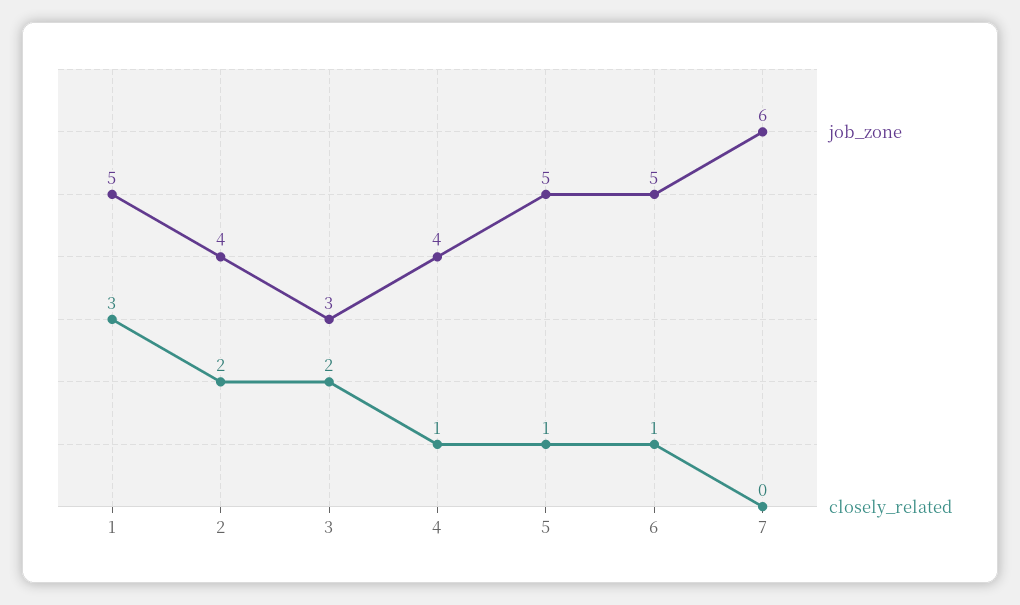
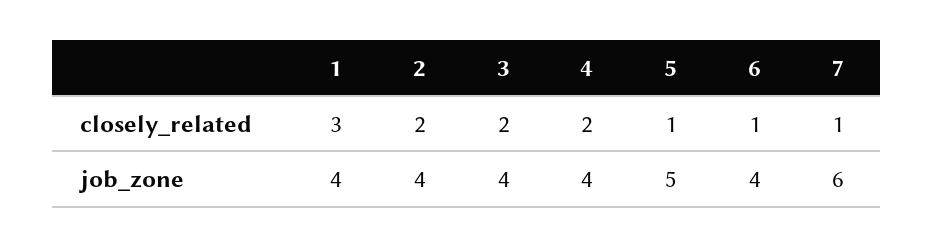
job_zone, 1: 5 -> 4
job_zone, 3: 3 -> 4
closely_related, 4: 1 -> 2
job_zone, 6: 5 -> 4
closely_related, 7: 0 -> 1

